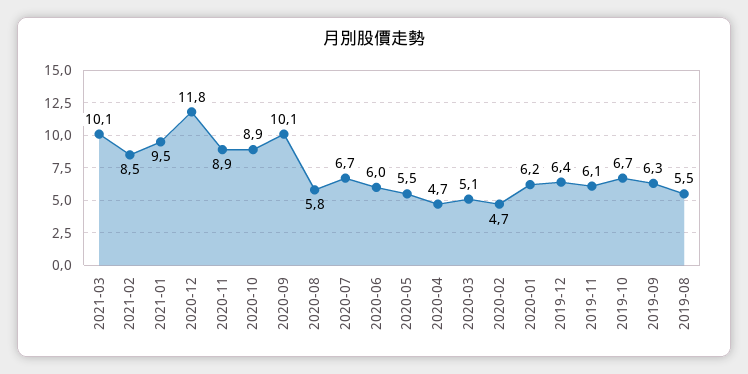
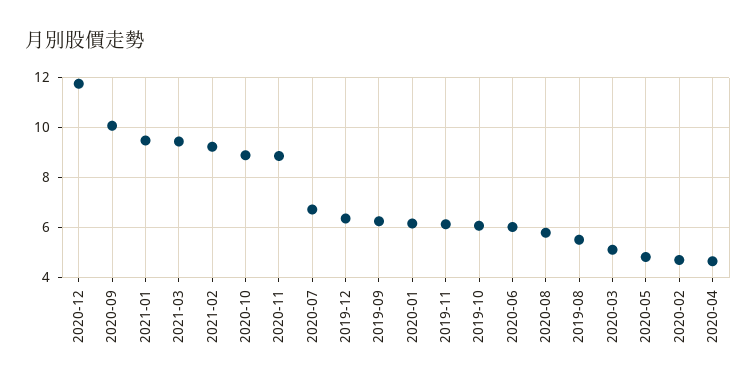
2021-03: 10.1 -> 9.5
2021-02: 8.5 -> 9.25
2020-05: 5.5 -> 4.75
2019-10: 6.7 -> 6

